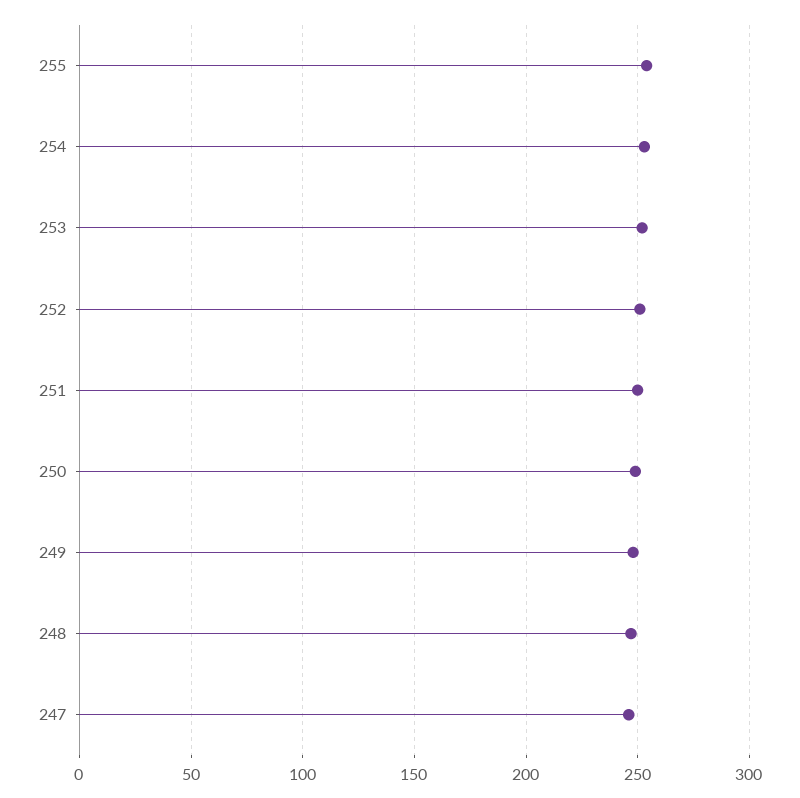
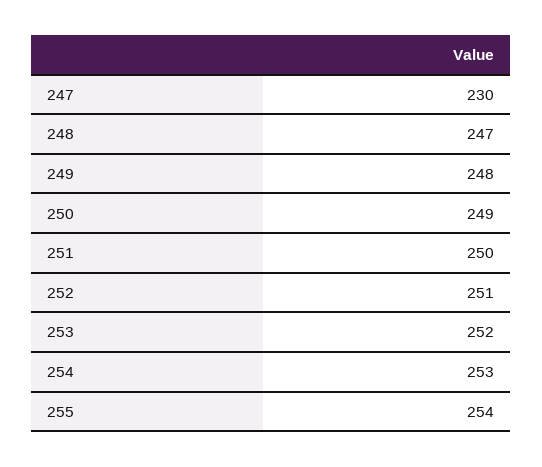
247: 245 -> 230

